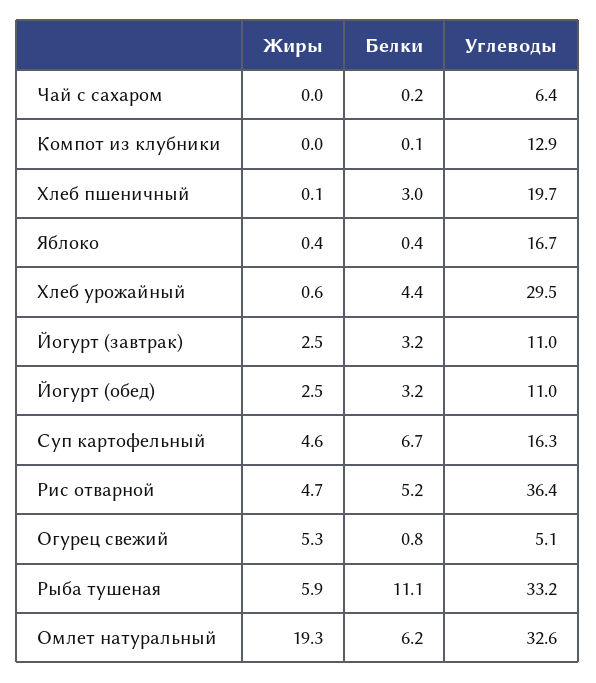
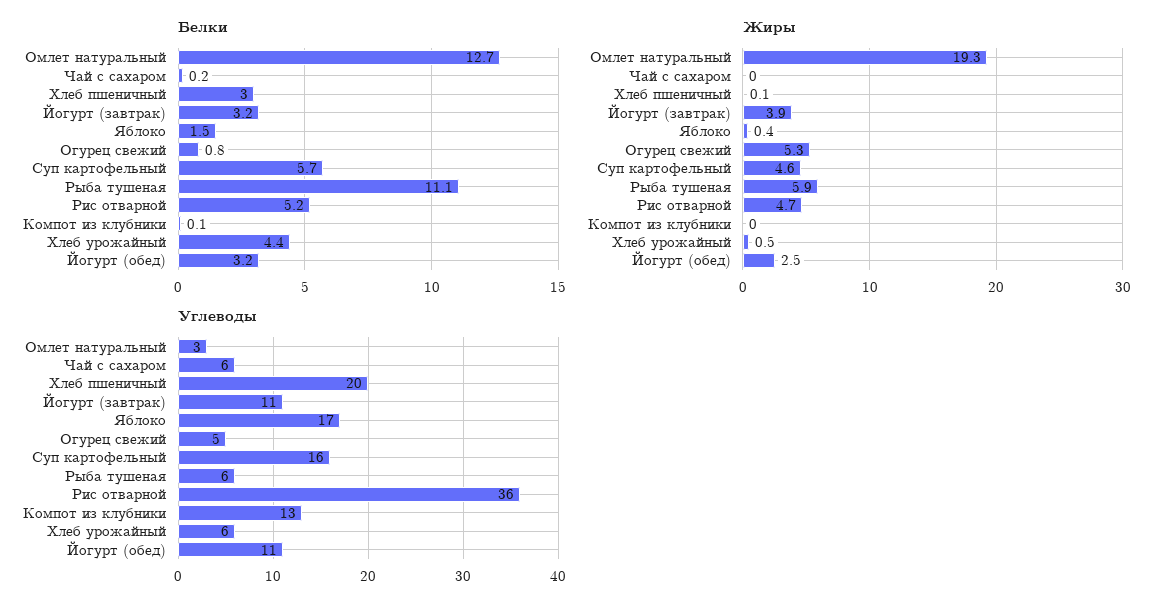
Белки, Яблоко: 0.4 -> 1.5
Жиры, Хлеб урожайный: 0.6 -> 0.5
Углеводы, Хлеб урожайный: 29.5 -> 6
Жиры, Йогурт (завтрак): 2.5 -> 3.9
Белки, Суп картофельный: 6.7 -> 5.7
Углеводы, Рыба тушеная: 33.2 -> 6
Белки, Омлет натуральный: 6.2 -> 12.7
Углеводы, Омлет натуральный: 32.6 -> 3

